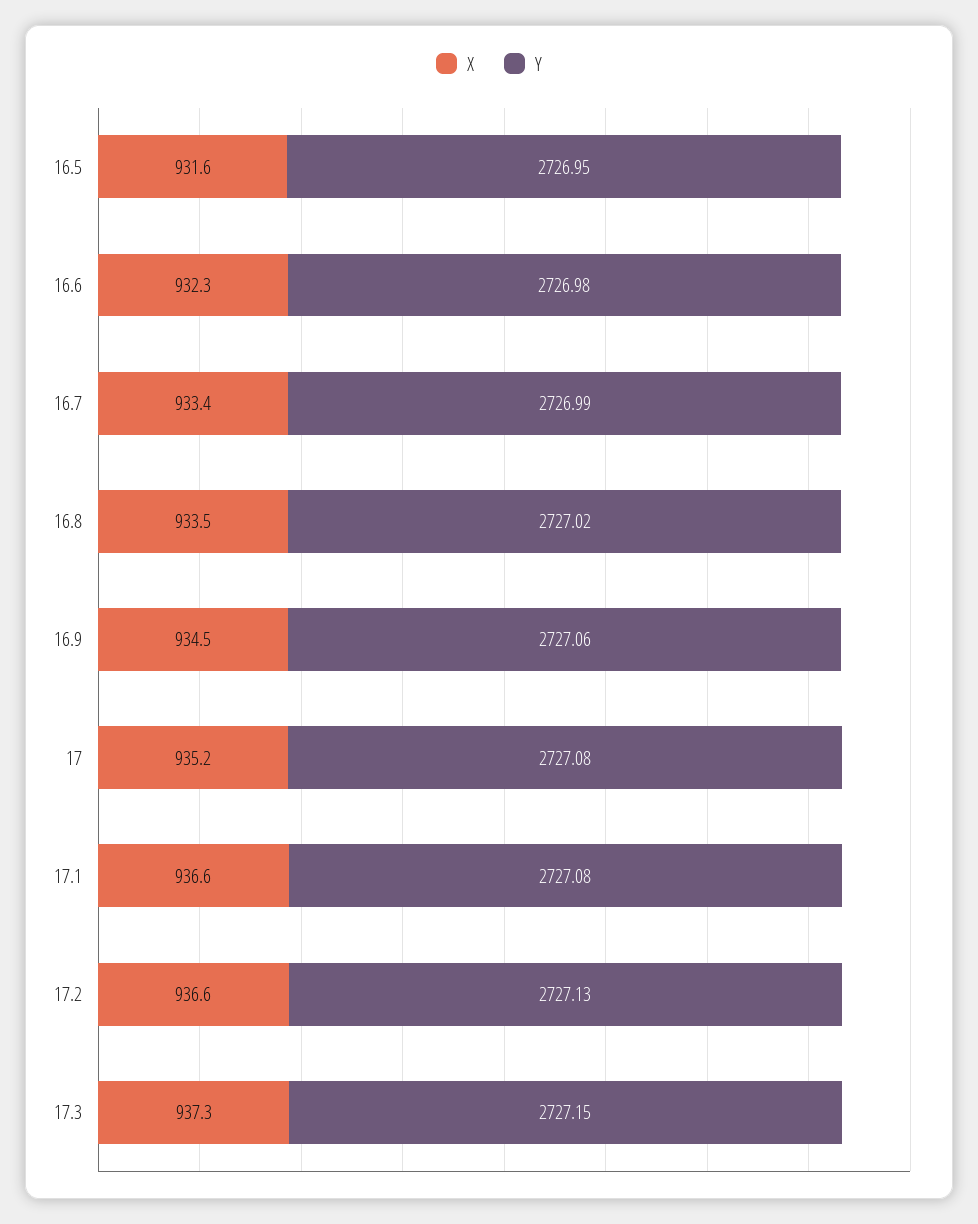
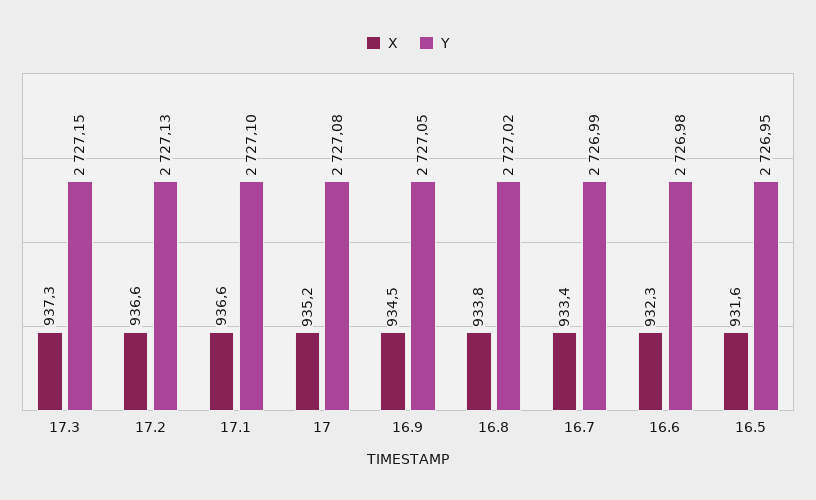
X, 16.8: 933.5 -> 933.8
Y, 16.9: 2727.06 -> 2727.05
Y, 17.1: 2727.08 -> 2727.1

